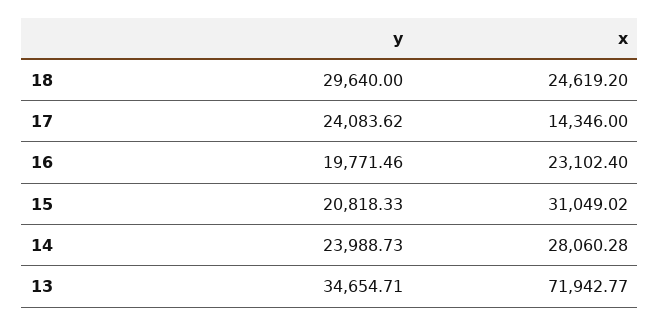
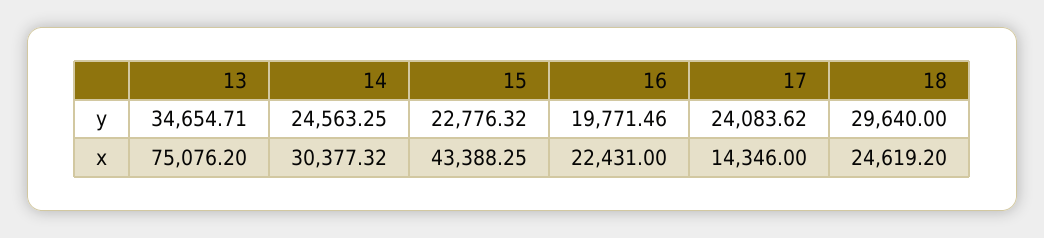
x, 16: 23102.4 -> 22431
y, 15: 20818.33 -> 22776.32
x, 15: 31049.02 -> 43388.25
y, 14: 23988.73 -> 24563.25
x, 14: 28060.28 -> 30377.32
x, 13: 71942.77 -> 75076.2

